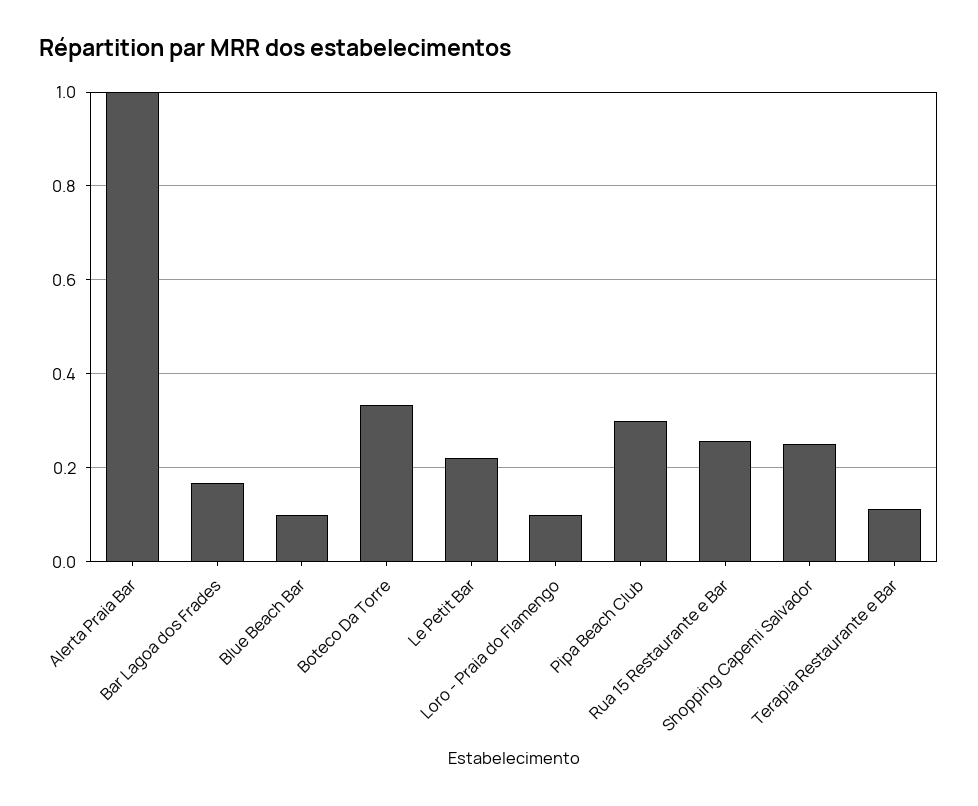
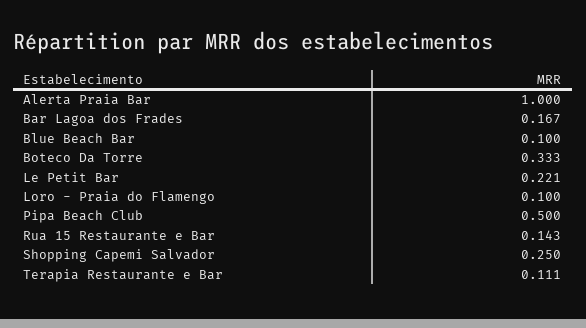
Pipa Beach Club: 0.3 -> 0.5
Rua 15 Restaurante e Bar: 0.26 -> 0.143

